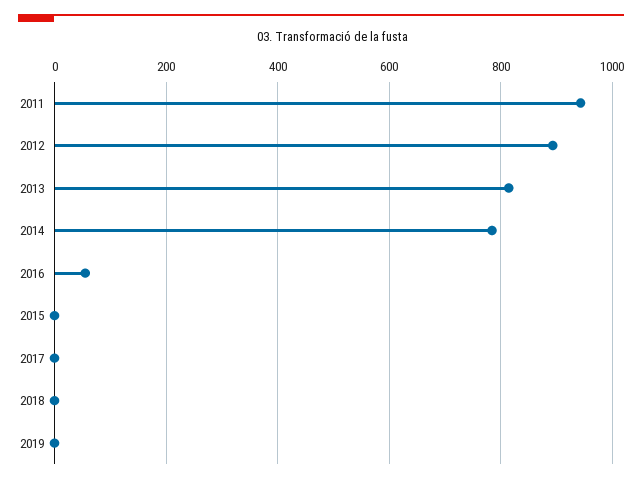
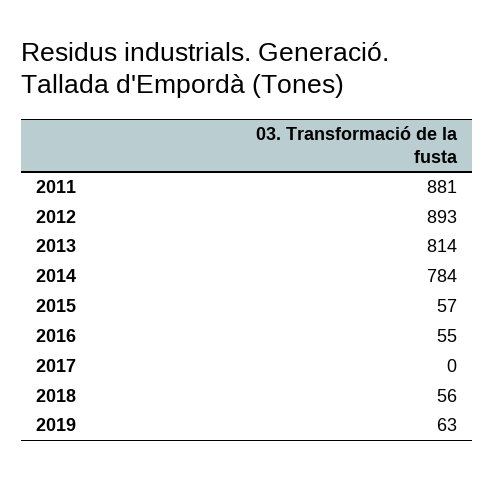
2011: 940 -> 881
2015: 0 -> 57
2018: 0 -> 56
2019: 0 -> 63

